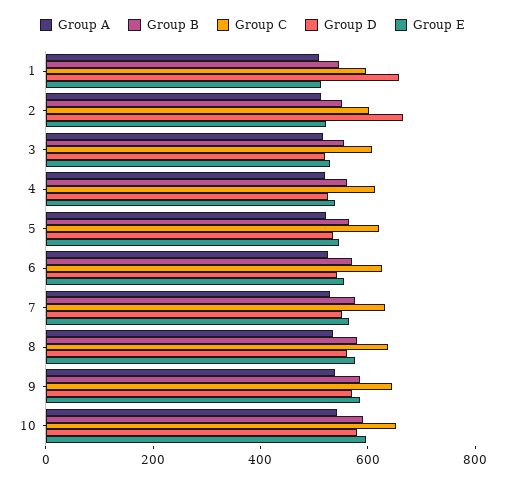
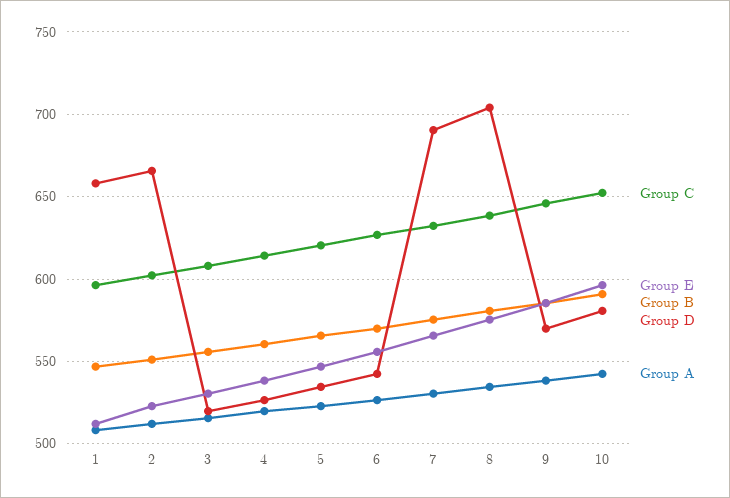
Group D, 7: 550 -> 690
Group D, 8: 550 -> 705

